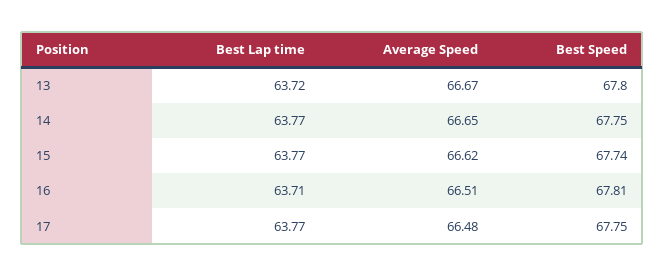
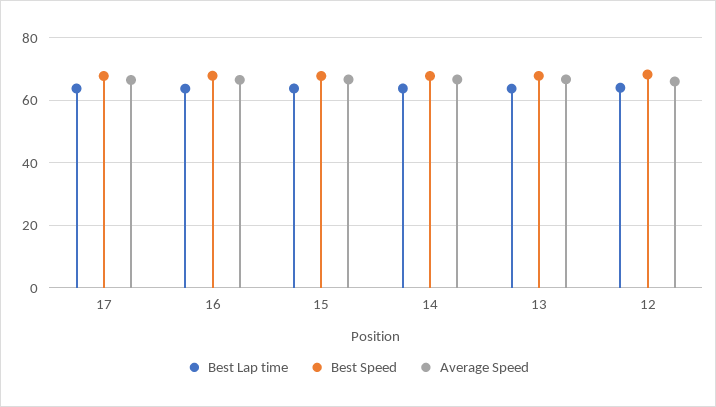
Best Lap time, 12: none -> 64
Best Speed, 12: none -> 68
Average Speed, 12: none -> 66

